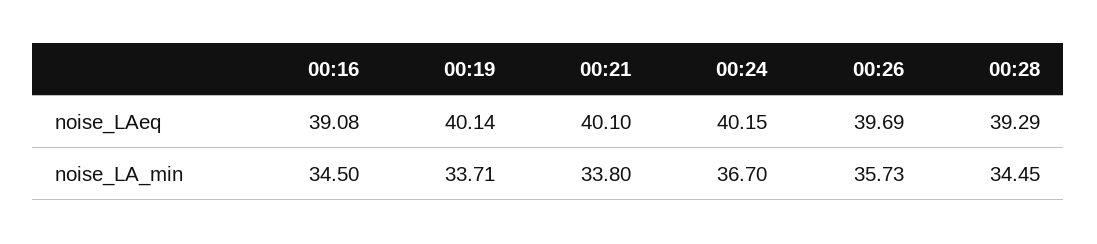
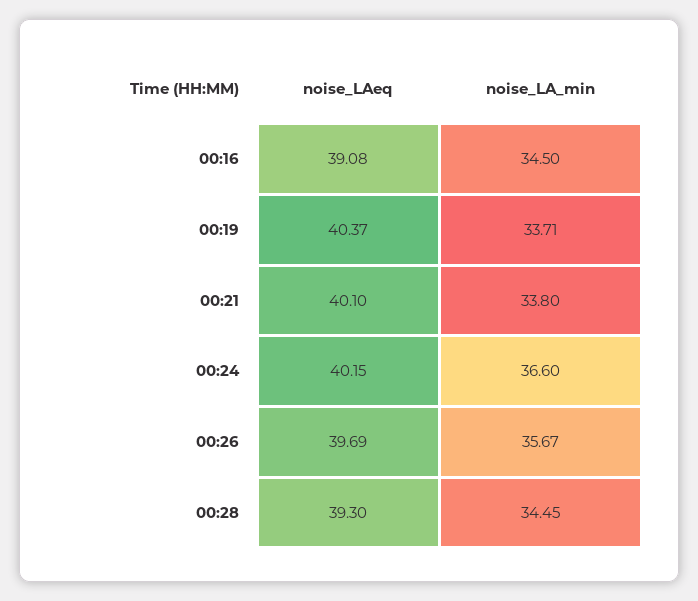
00:19, noise_LAeq: 40.14 -> 40.37
00:28, noise_LAeq: 39.29 -> 39.3
00:24, noise_LA_min: 36.7 -> 36.6
00:26, noise_LA_min: 35.73 -> 35.67

